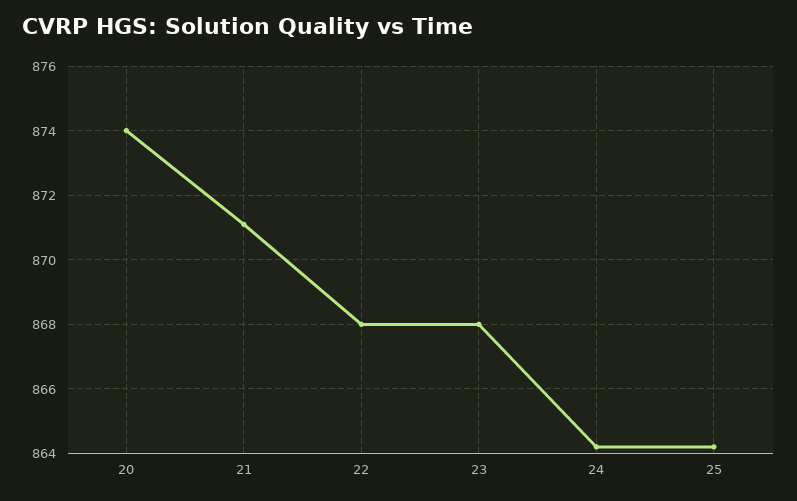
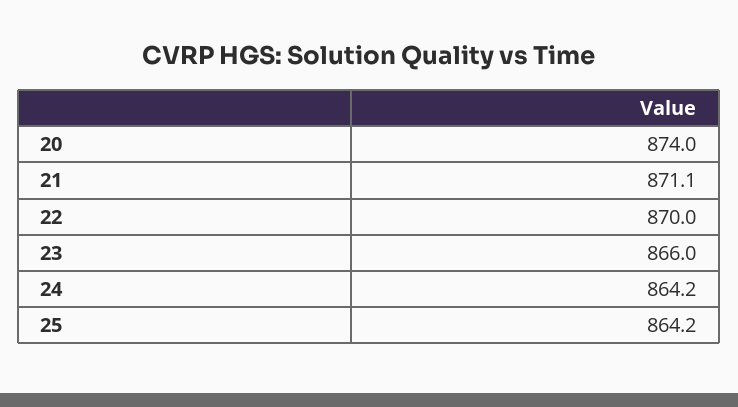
22: 868 -> 870
23: 868 -> 866

